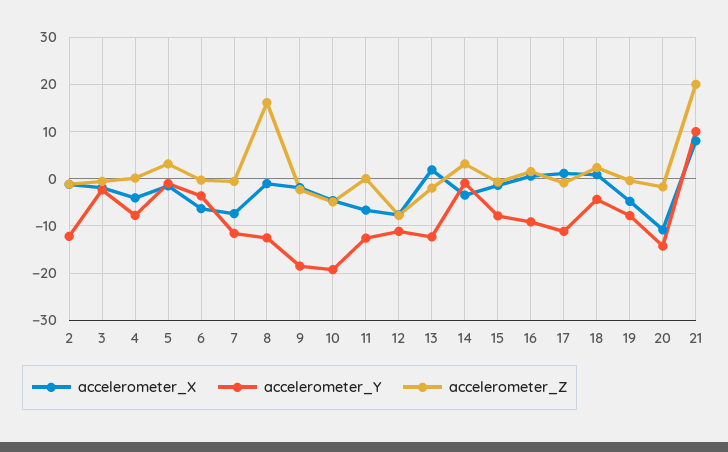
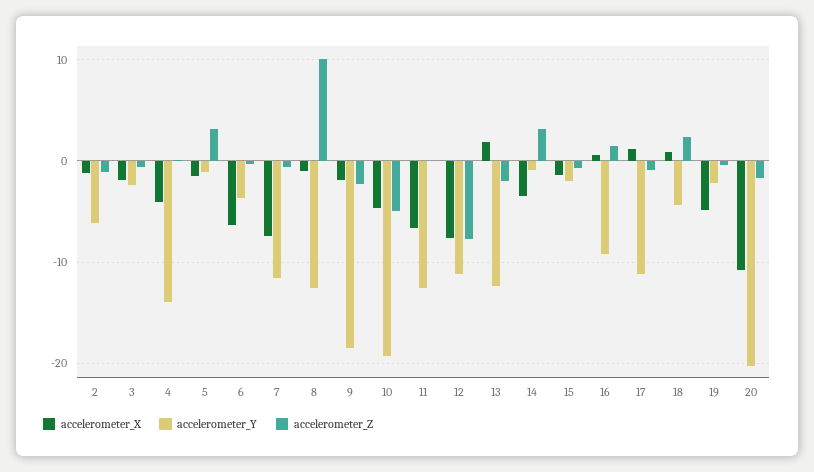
accelerometer_Y, 2: -12 -> -6
accelerometer_Y, 4: -8 -> -14
accelerometer_Z, 8: 16 -> 10
accelerometer_Y, 15: -8 -> -2
accelerometer_Y, 19: -8 -> -2
accelerometer_Y, 20: -14 -> -20
accelerometer_X, 21: 8 -> none
accelerometer_Y, 21: 10 -> none
accelerometer_Z, 21: 20 -> none

